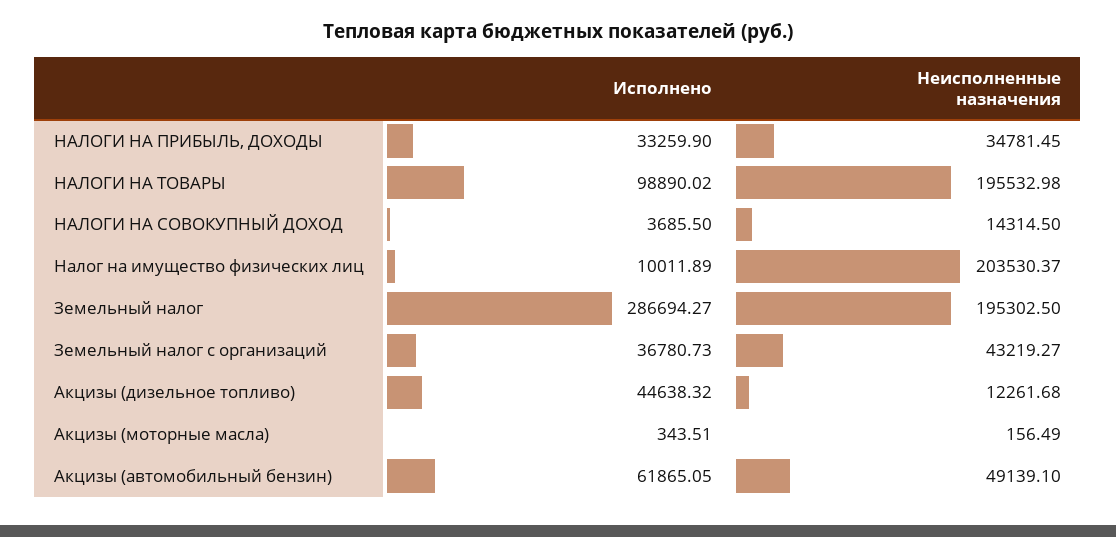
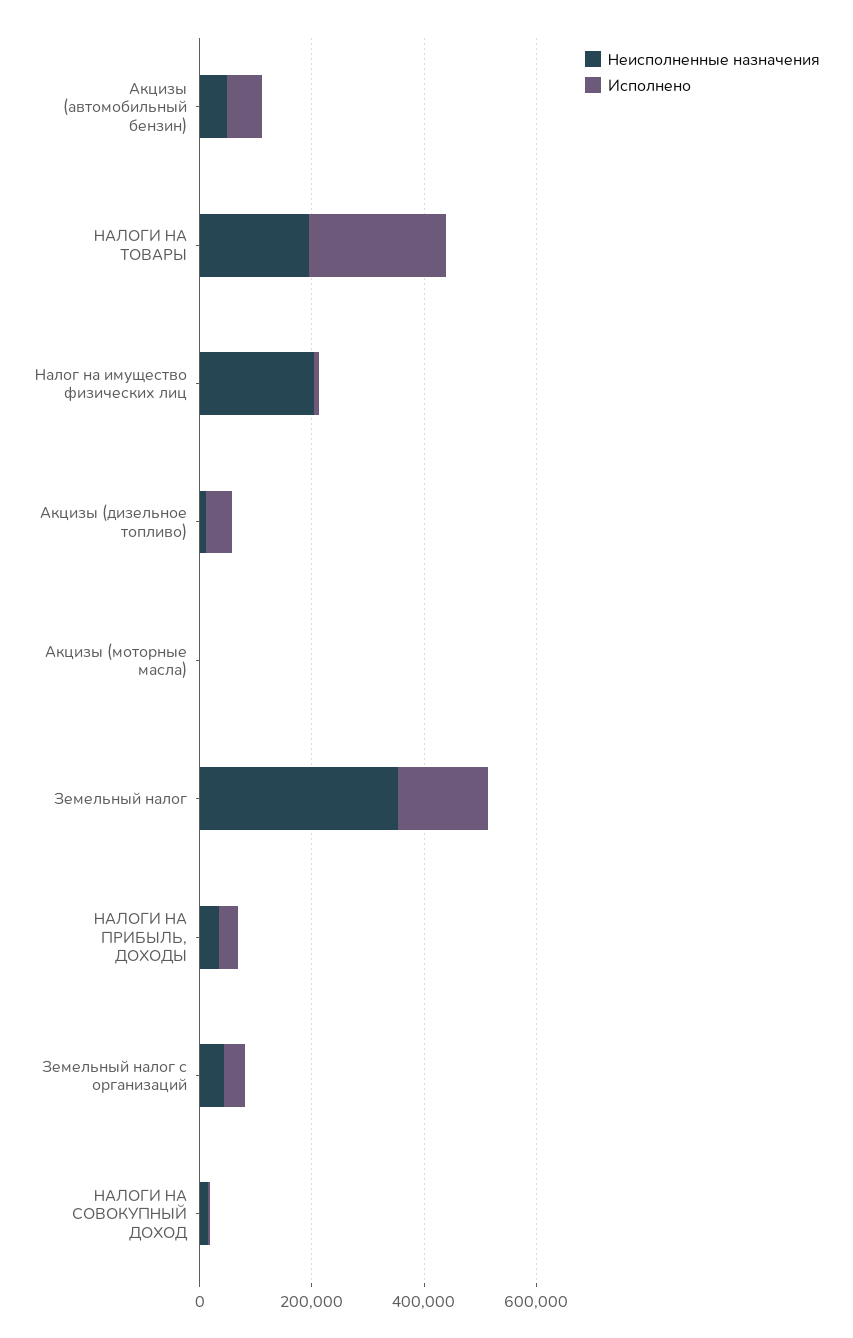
Исполнено, НАЛОГИ НА ТОВАРЫ: 98890.02 -> 250000
Исполнено, Земельный налог: 286694.27 -> 150000
Неисполненные назначения, Земельный налог: 195302.5 -> 350000

